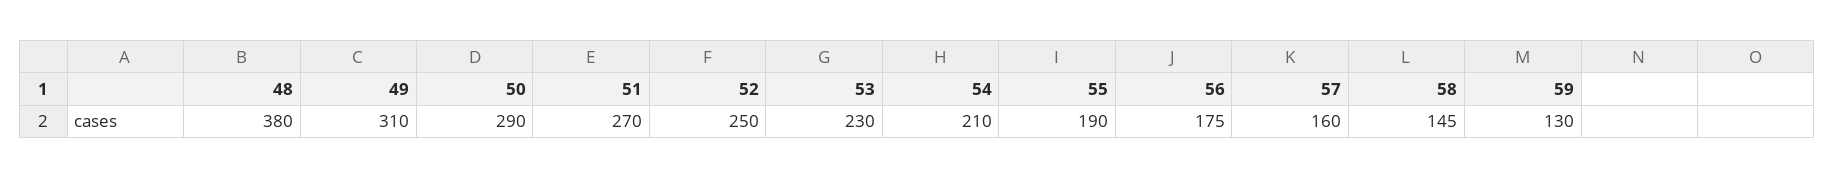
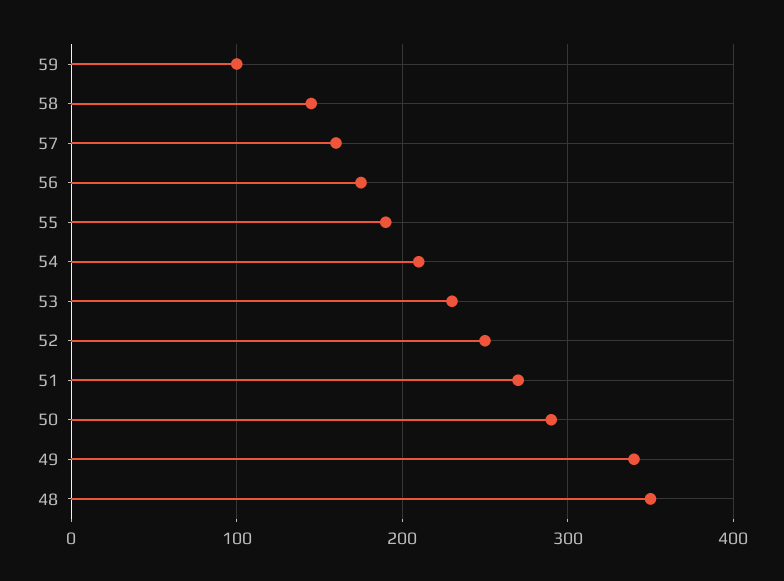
48: 380 -> 350
49: 310 -> 340
59: 130 -> 100

